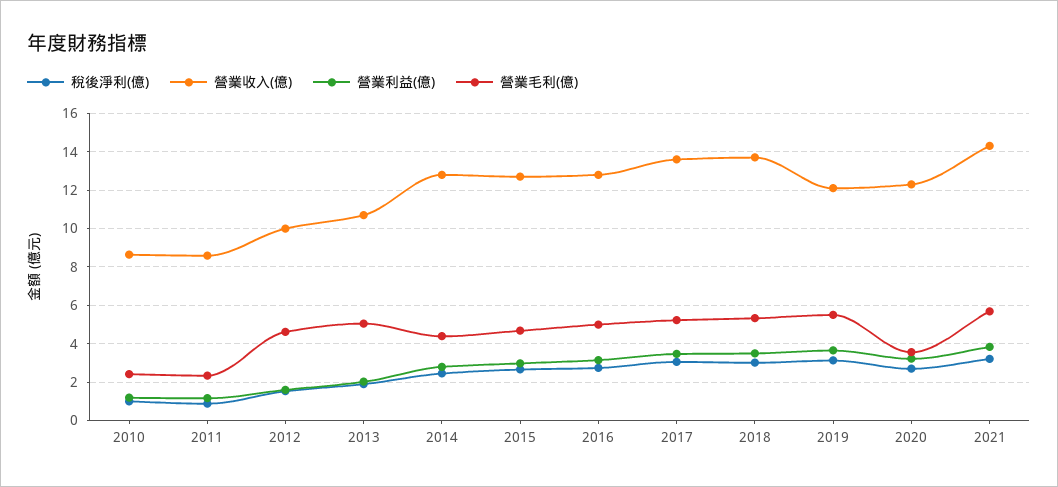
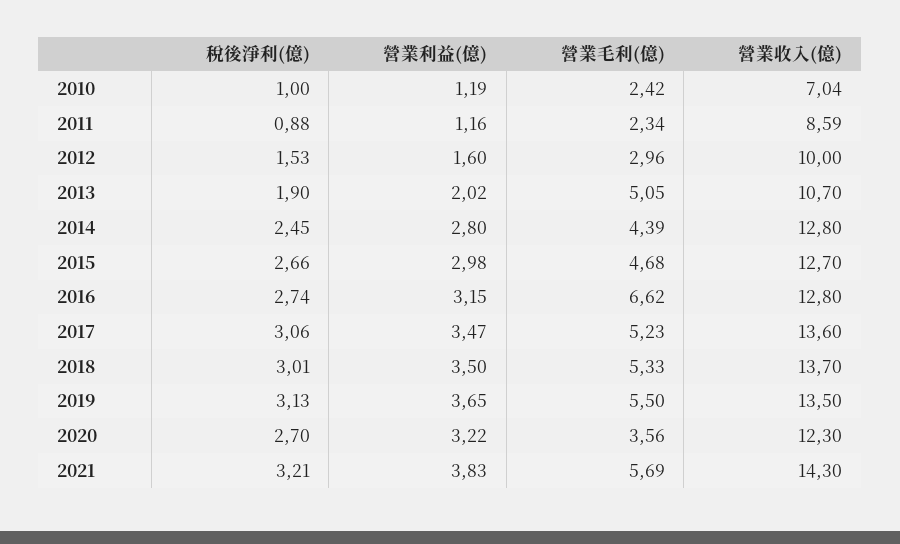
營業收入(億), 2010: 8.5 -> 7.04
營業毛利(億), 2012: 4.5 -> 2.96
營業毛利(億), 2016: 5 -> 6.62
營業收入(億), 2019: 12 -> 13.5

